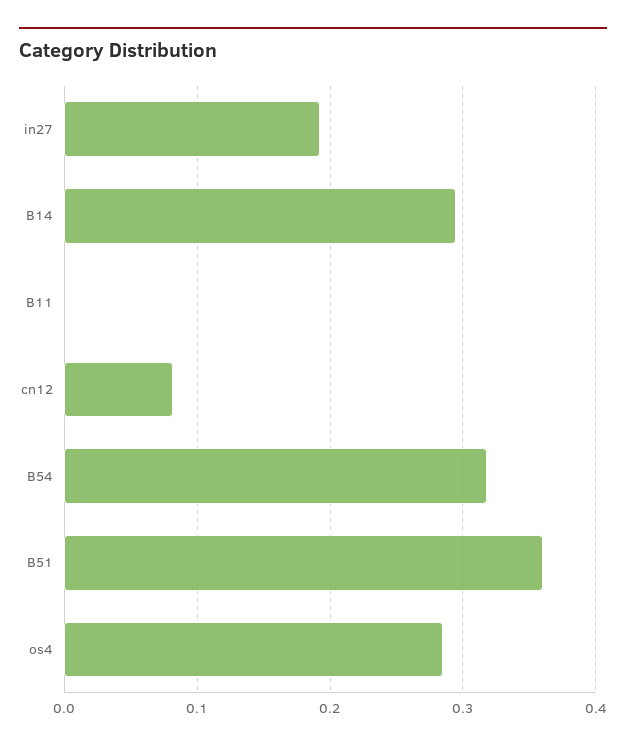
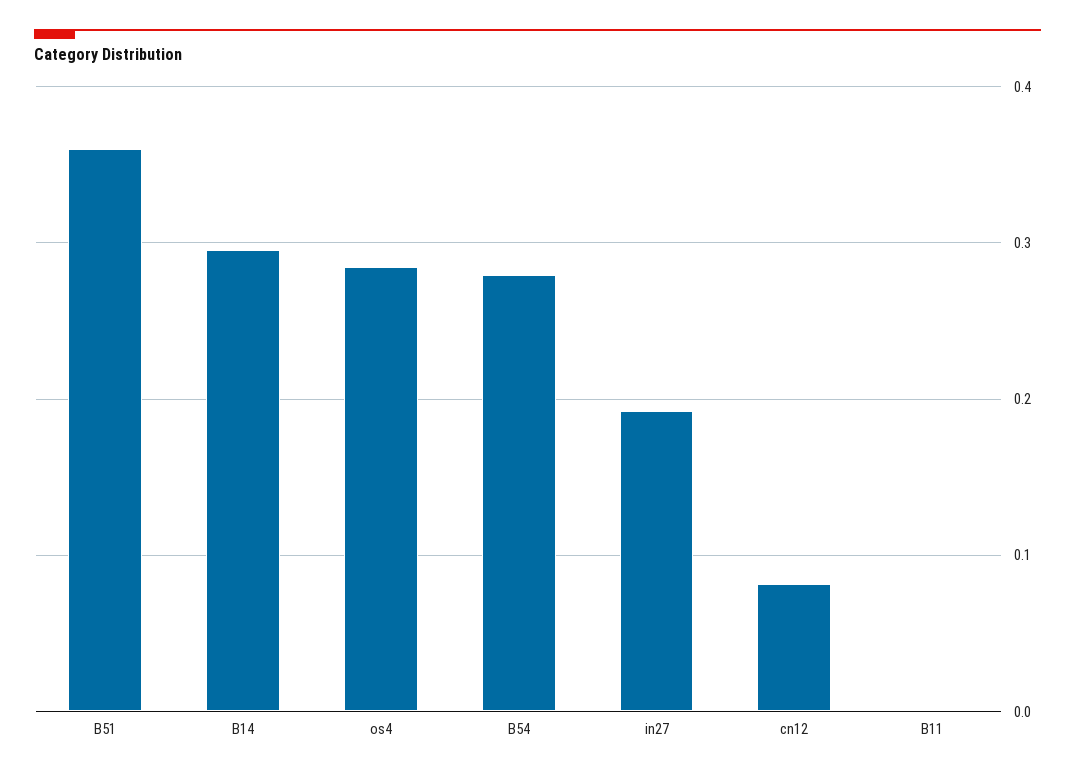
B54: 0.32 -> 0.28

